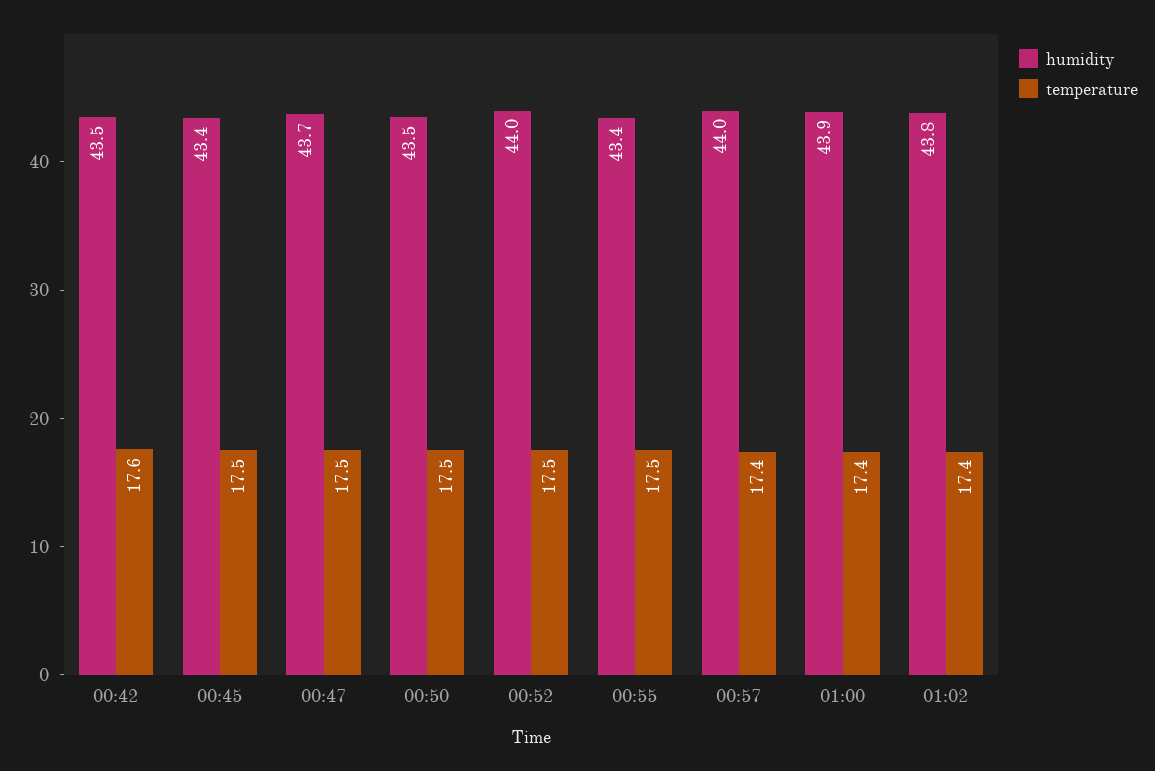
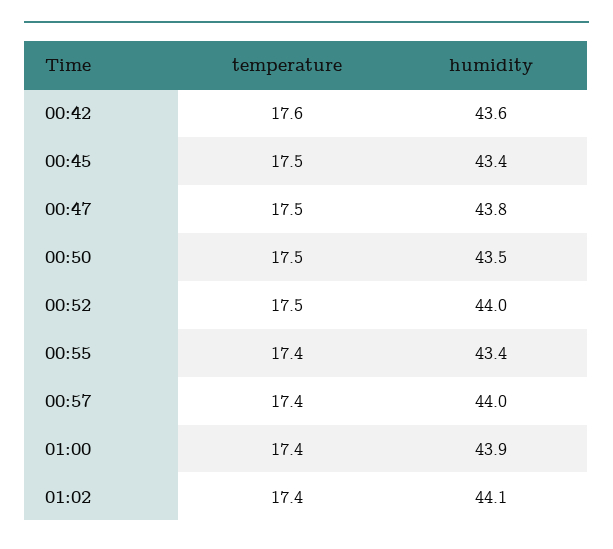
humidity, 00:42: 43.5 -> 43.6
humidity, 00:47: 43.7 -> 43.8
temperature, 00:55: 17.5 -> 17.4
humidity, 01:02: 43.8 -> 44.1

